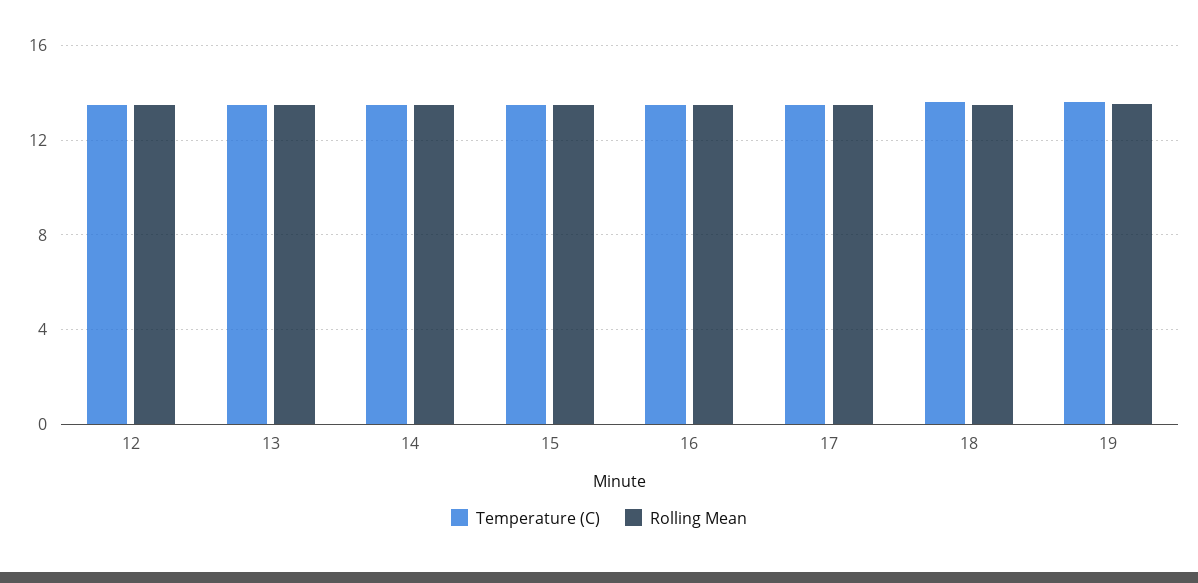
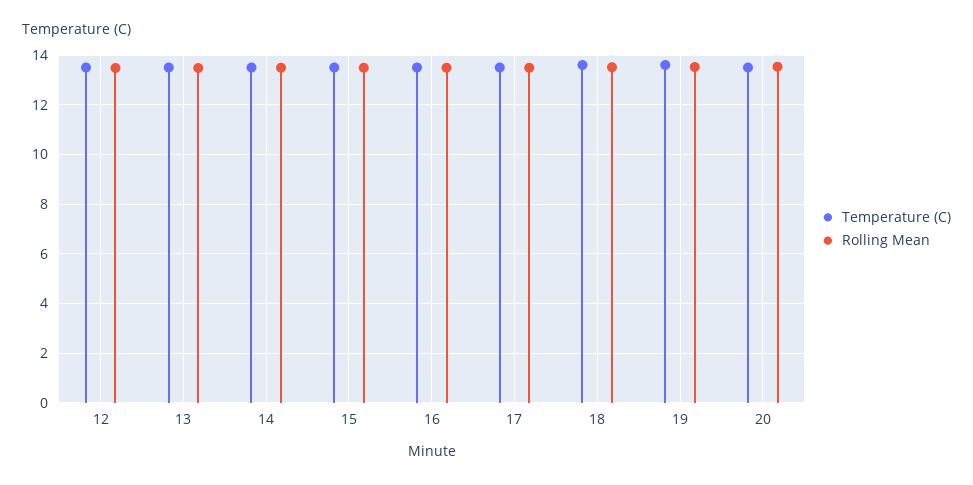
Temperature (C), 20: none -> 13.5
Rolling Mean, 20: none -> 13.5

